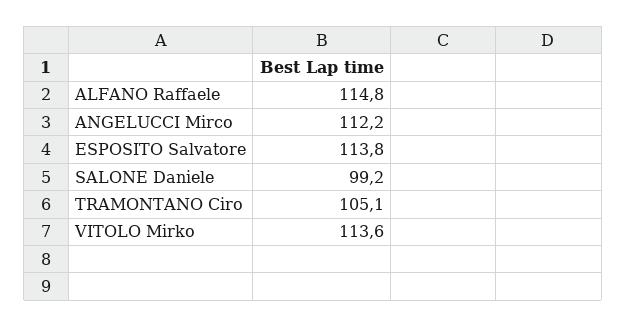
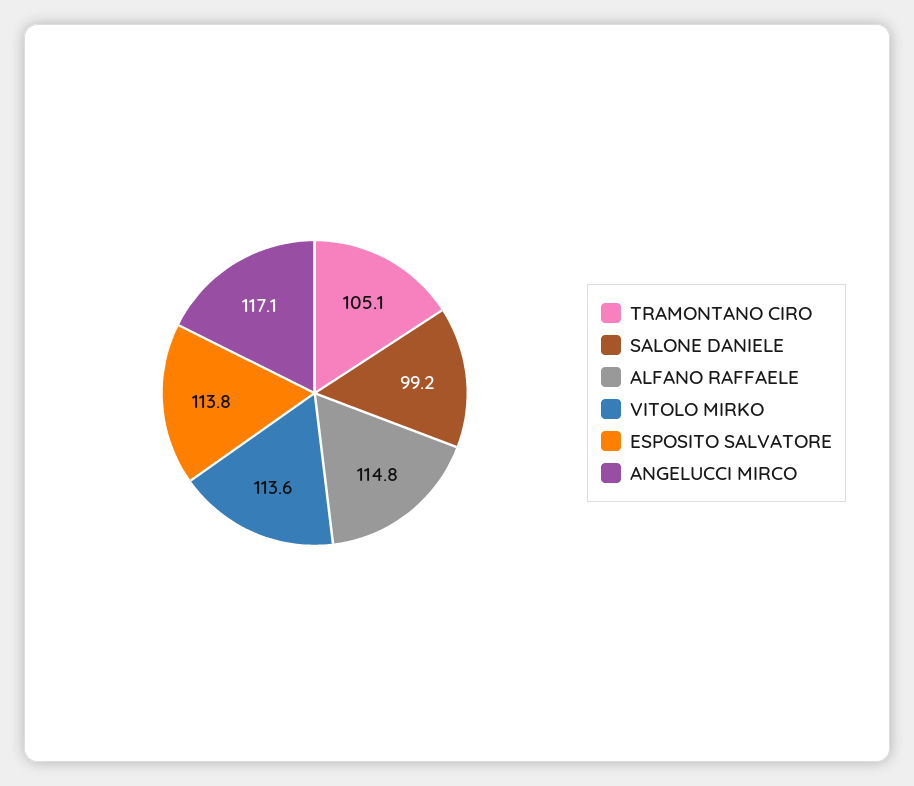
ANGELUCCI Mirco: 112.2 -> 117.1

